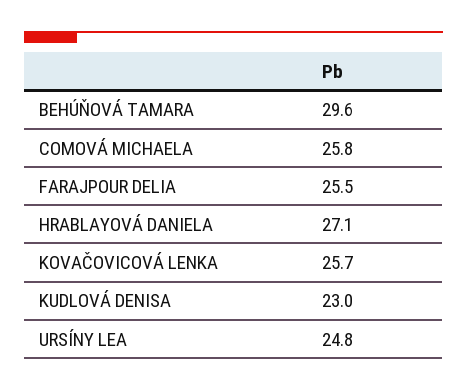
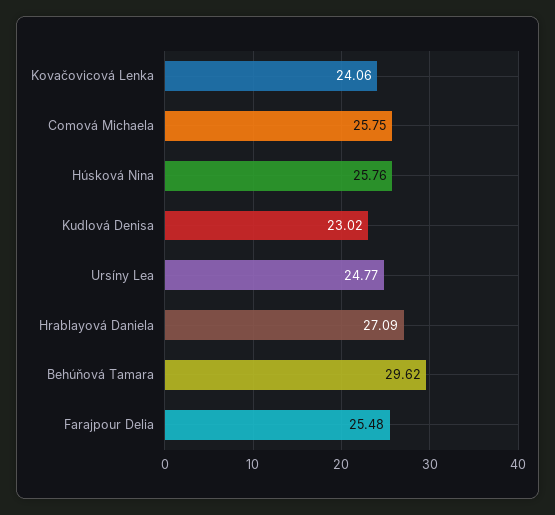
KOVAČOVICOVÁ LENKA: 25.7 -> 24.06
Húsková Nina: none -> 25.76

